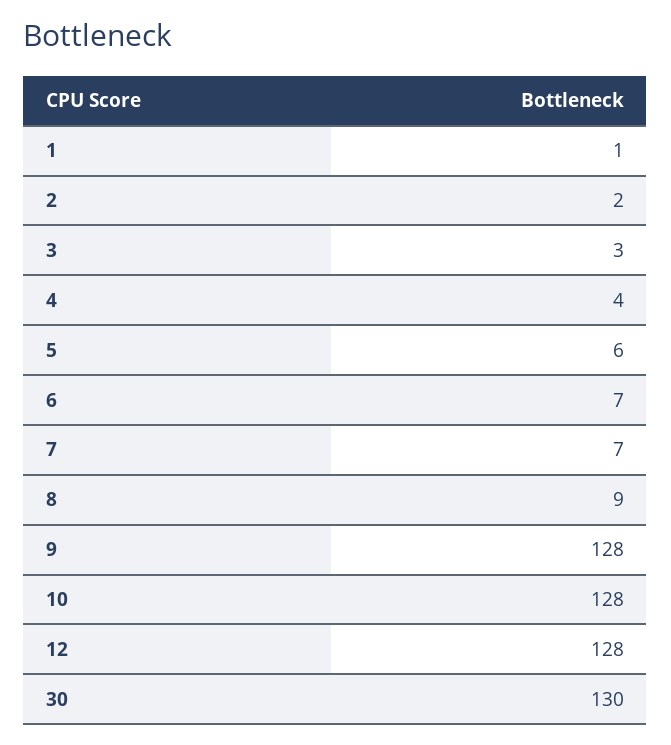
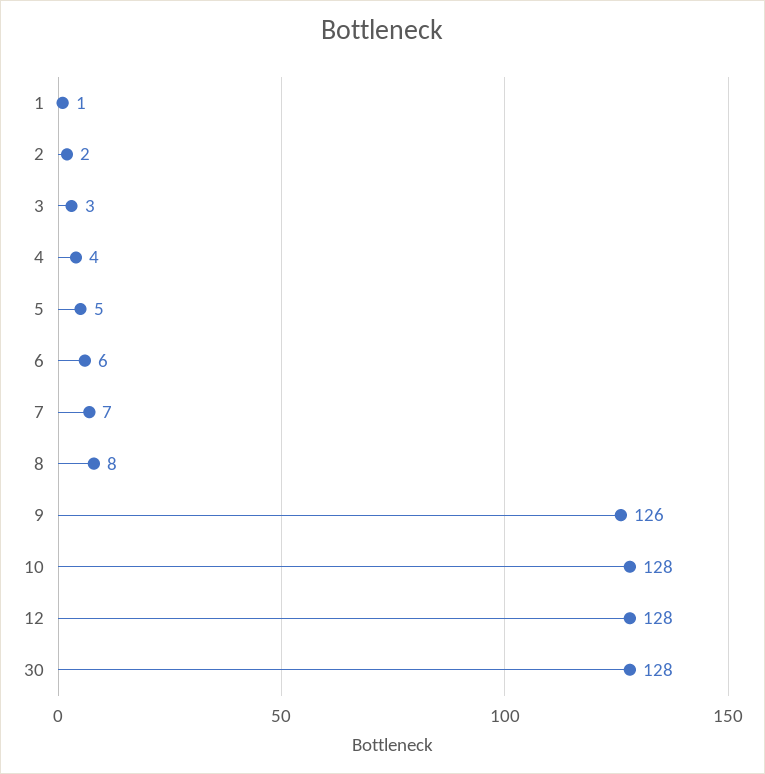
5: 6 -> 5
6: 7 -> 6
8: 9 -> 8
9: 128 -> 126
30: 130 -> 128

